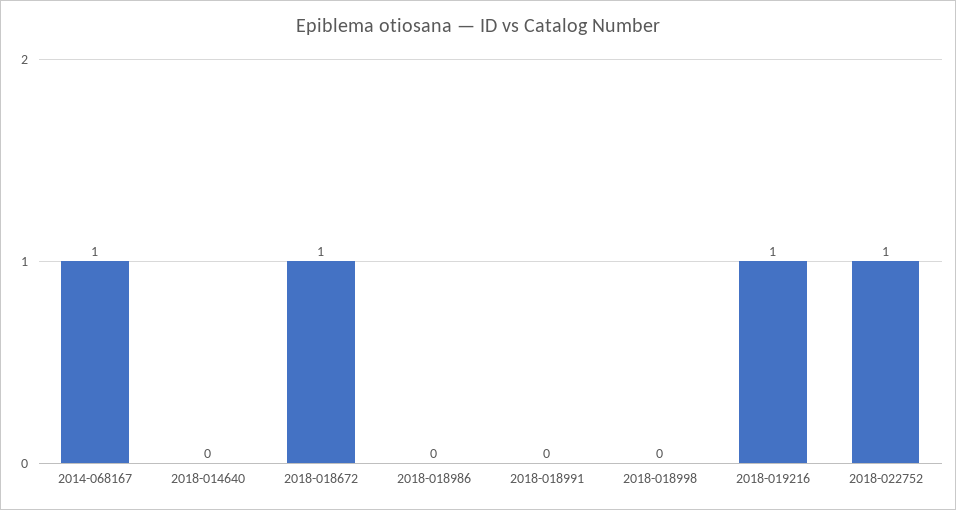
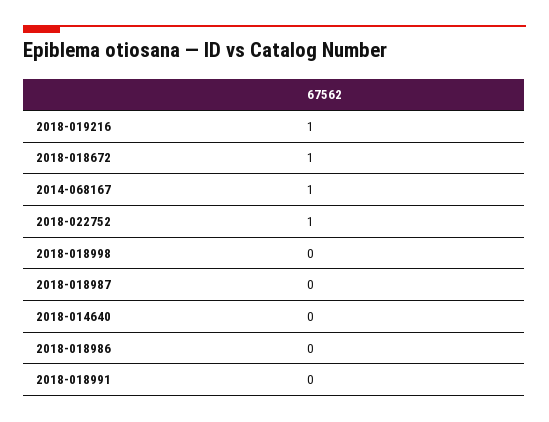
2018-018987: none -> 0

